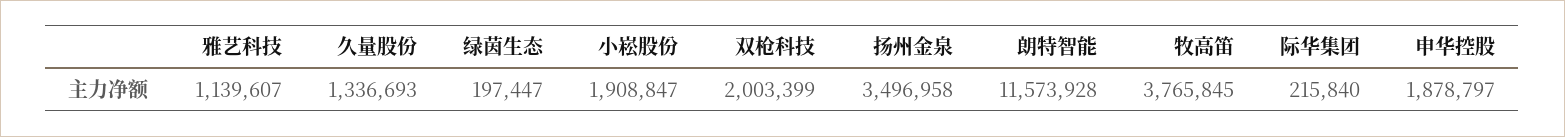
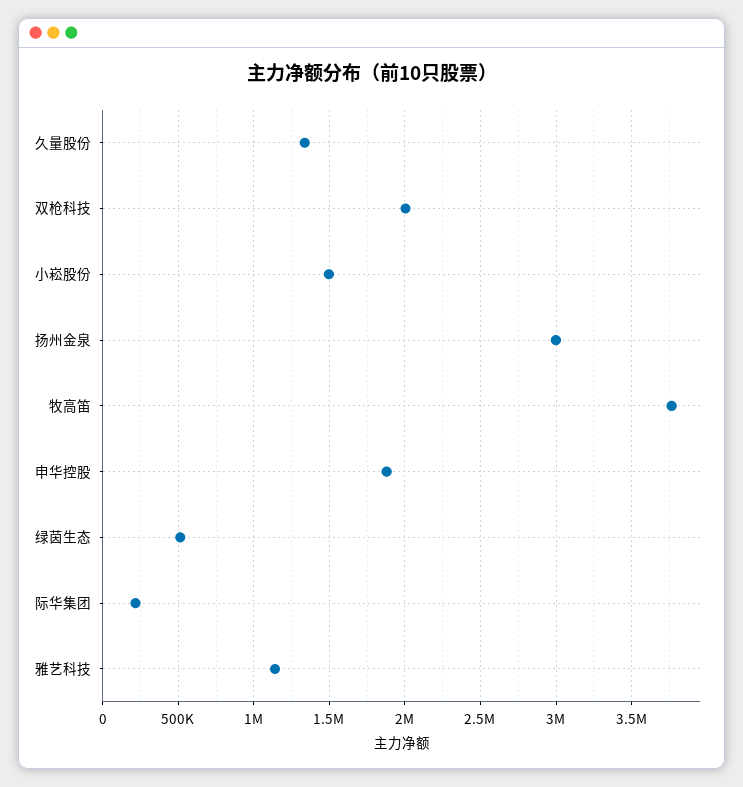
绿茵生态: 197447 -> 500000
小崧股份: 1908847 -> 1500000
扬州金泉: 3496958 -> 3000000
朗特智能: 11573928 -> none

